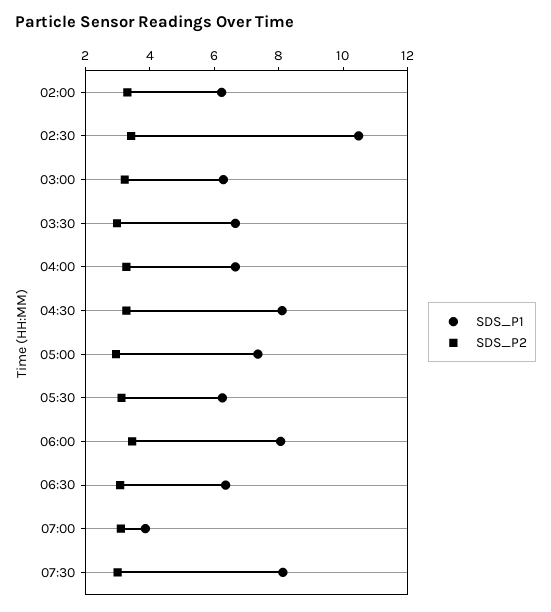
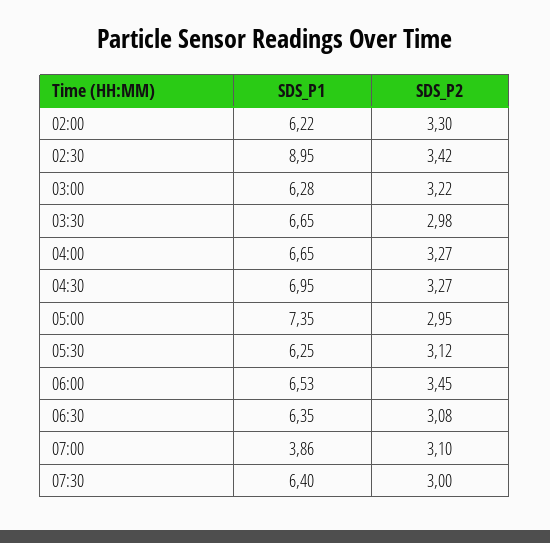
SDS_P1, 02:30: 10.5 -> 8.95
SDS_P1, 04:30: 8 -> 6.95
SDS_P1, 06:00: 8 -> 6.53
SDS_P1, 07:30: 8 -> 6.4

